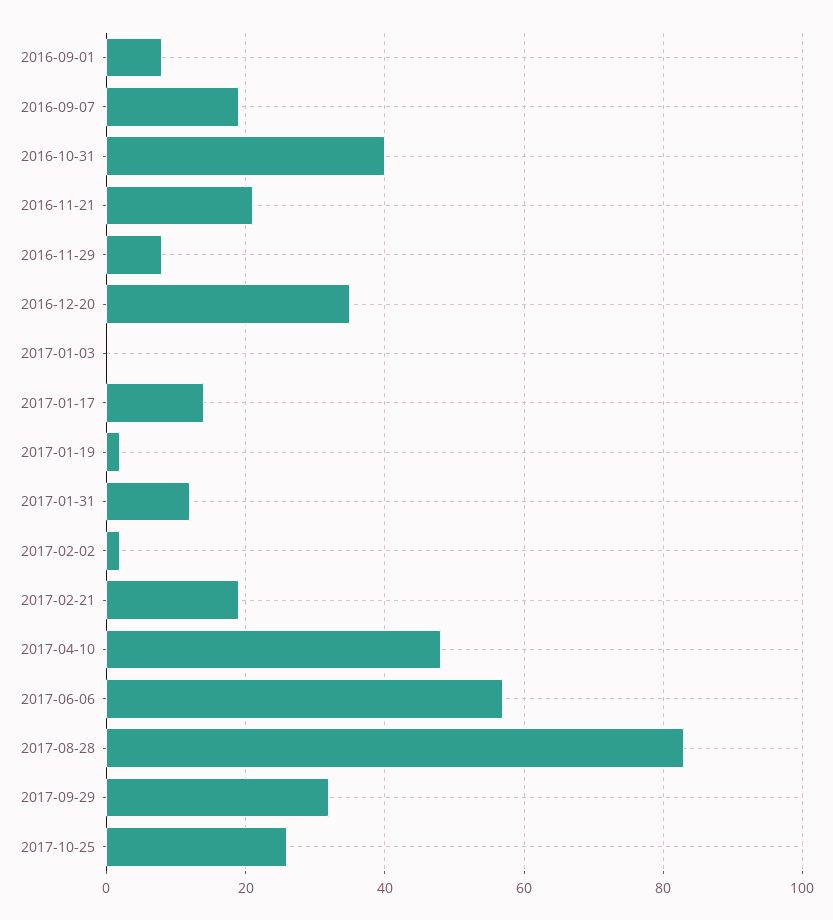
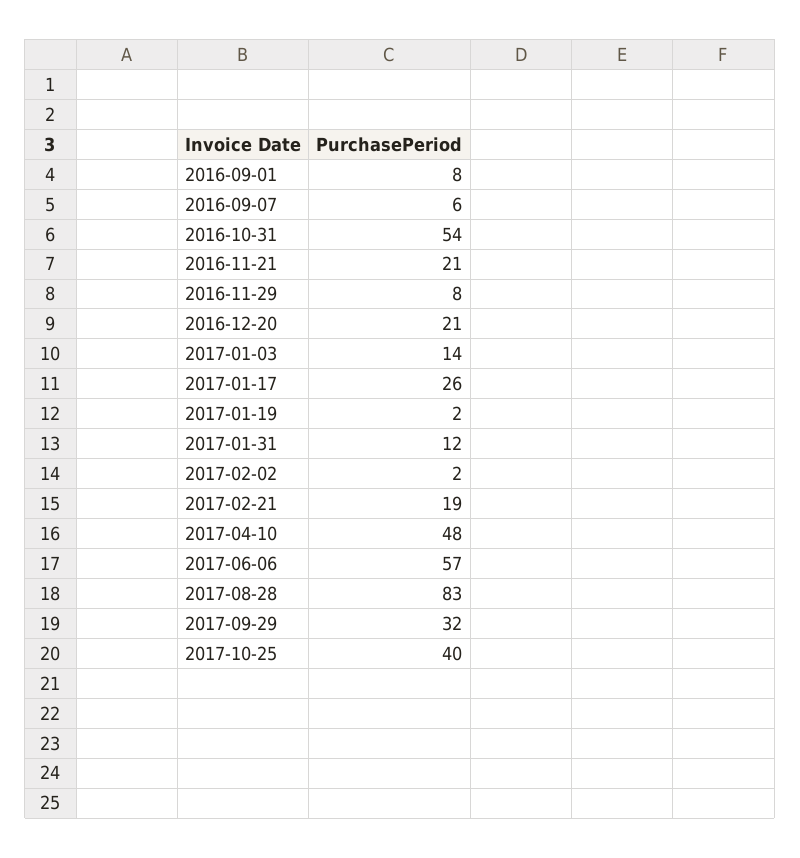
2016-09-07: 20 -> 6
2016-10-31: 40 -> 54
2016-12-20: 35 -> 21
2017-01-03: 0 -> 14
2017-01-17: 15 -> 26
2017-10-25: 25 -> 40

